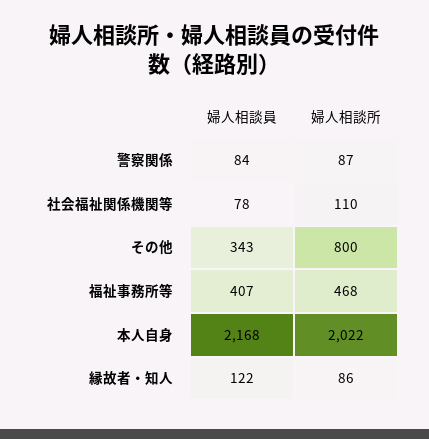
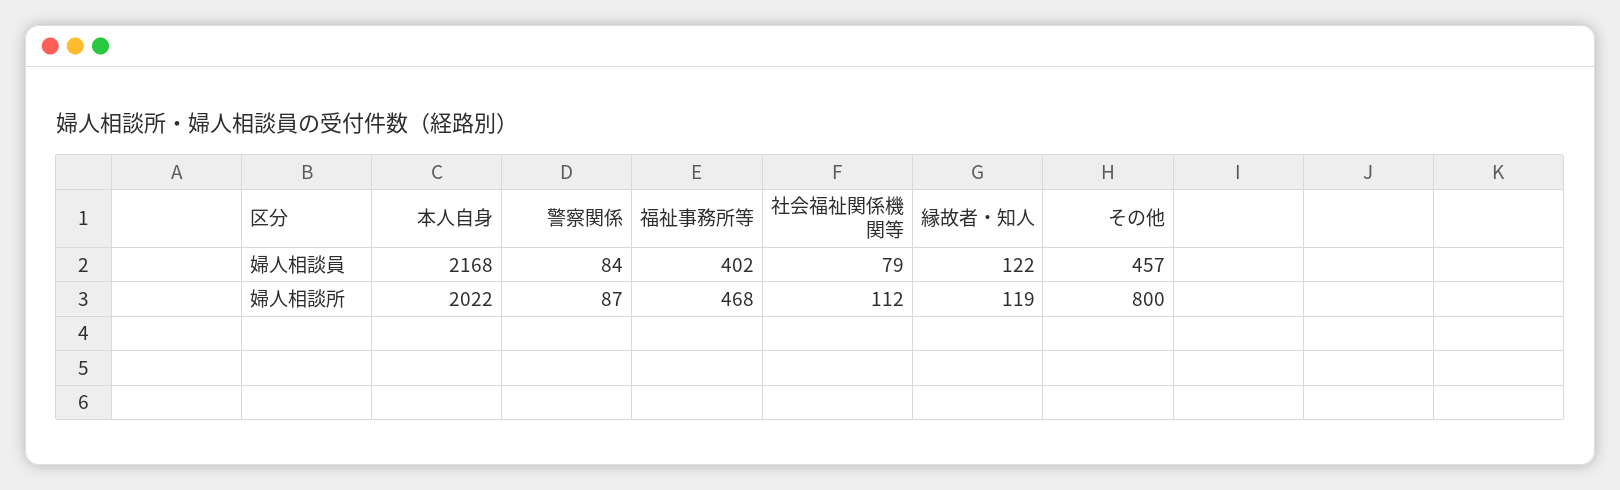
婦人相談員, 社会福祉関係機関等: 78 -> 79
婦人相談所, 社会福祉関係機関等: 110 -> 112
婦人相談員, その他: 343 -> 457
婦人相談員, 福祉事務所等: 407 -> 402
婦人相談所, 縁故者・知人: 86 -> 119

